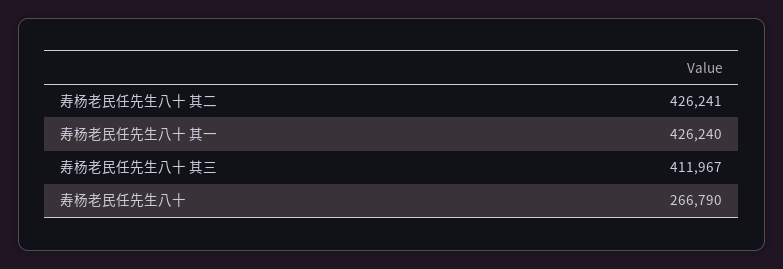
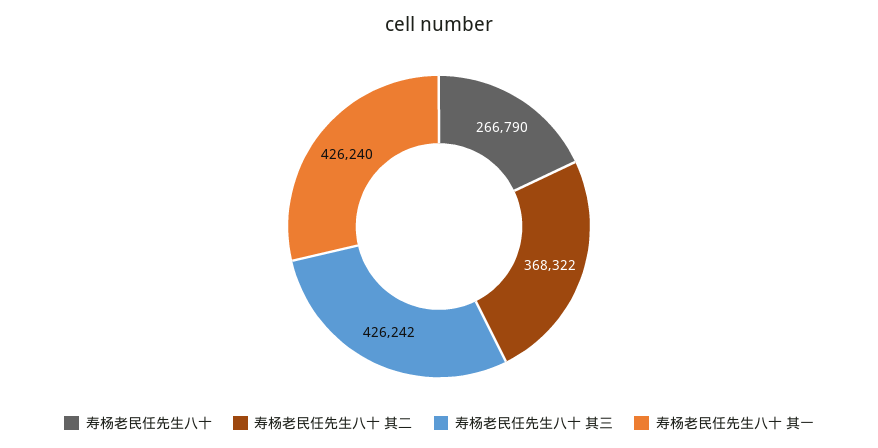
寿杨老民任先生八十 其二: 426241 -> 368322
寿杨老民任先生八十 其三: 411967 -> 426242

